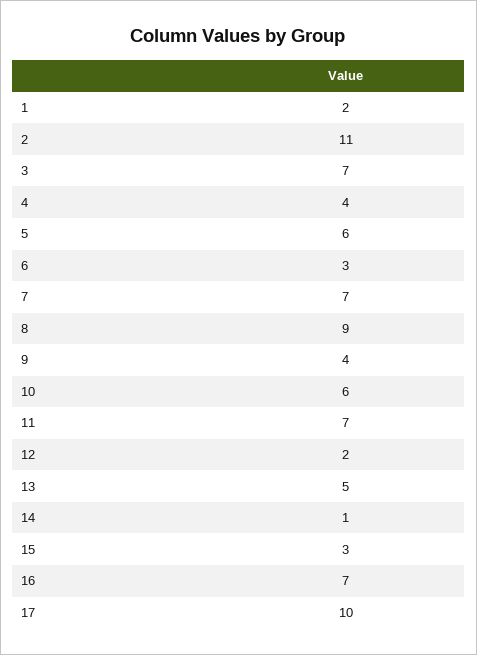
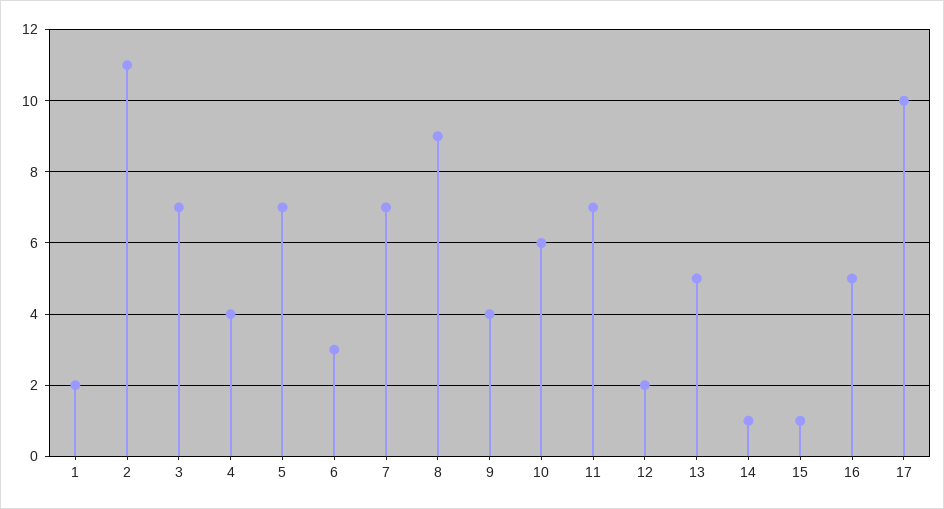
5: 6 -> 7
15: 3 -> 1
16: 7 -> 5

